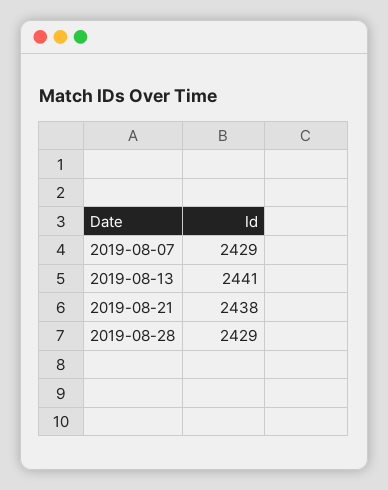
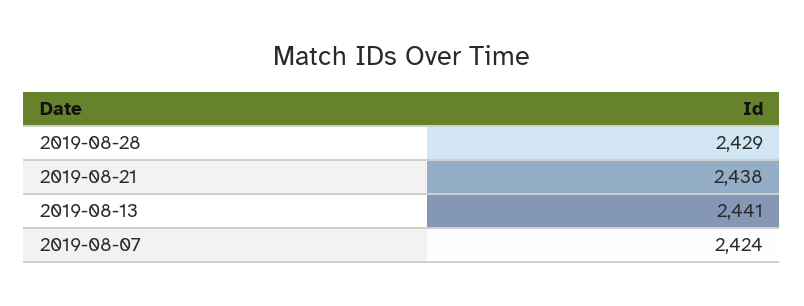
2019-08-07: 2429 -> 2424

